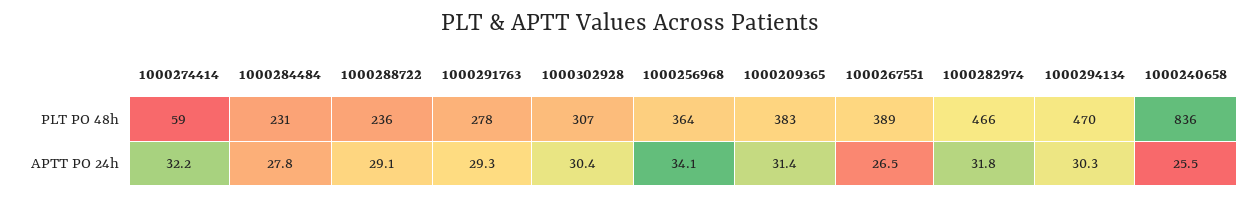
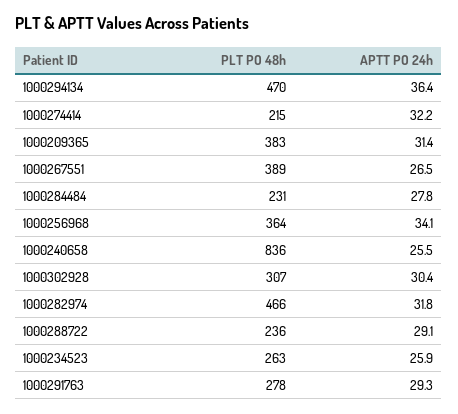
1000274414, PLT PO 48h: 59 -> 215
1000294134, APTT PO 24h: 30.3 -> 36.4
1000234523, PLT PO 48h: none -> 263
1000234523, APTT PO 24h: none -> 25.9

